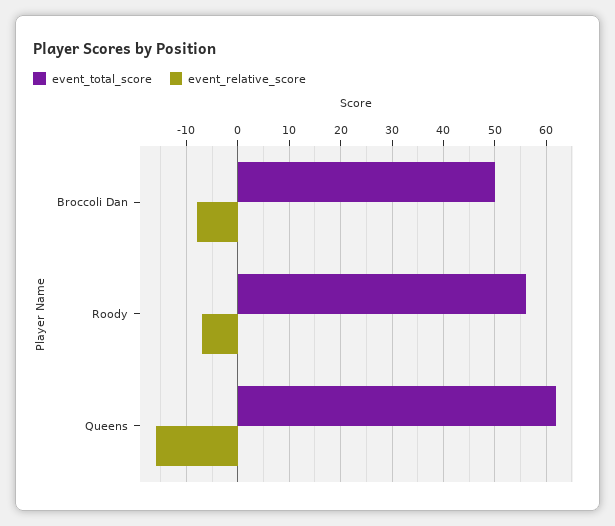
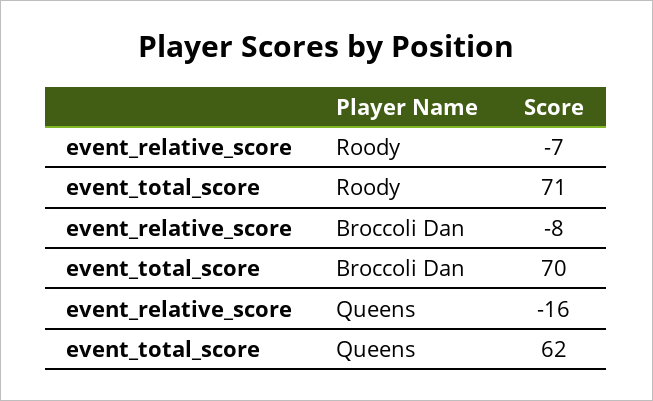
event_total_score, Broccoli Dan: 50 -> 70
event_total_score, Roody: 55 -> 71

